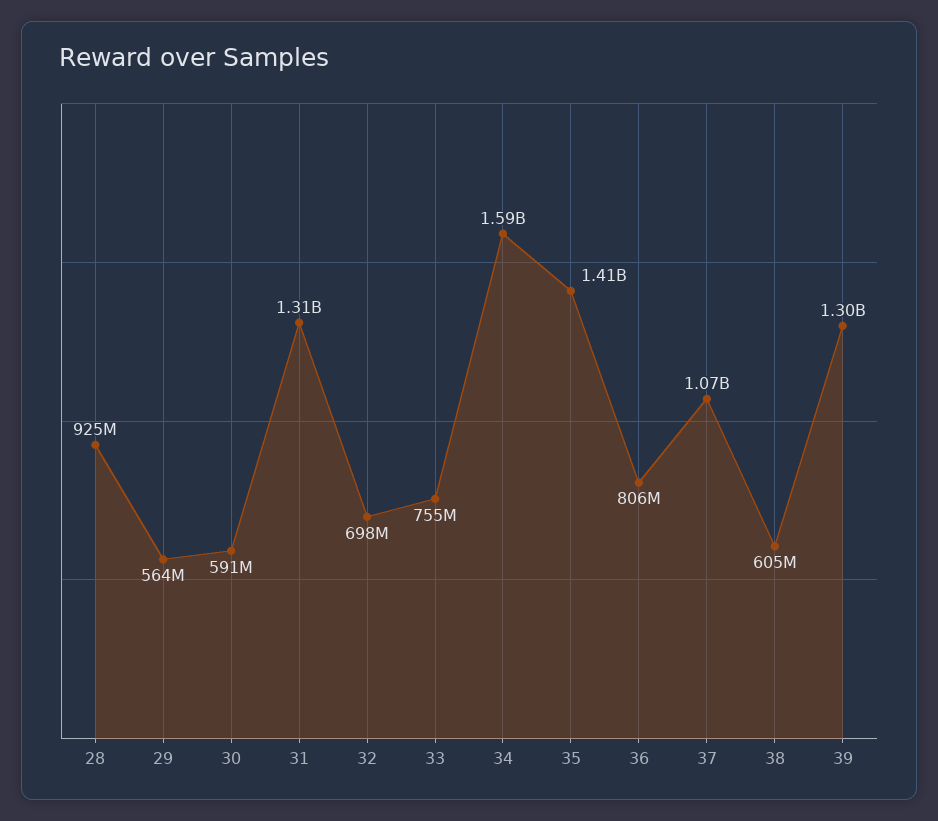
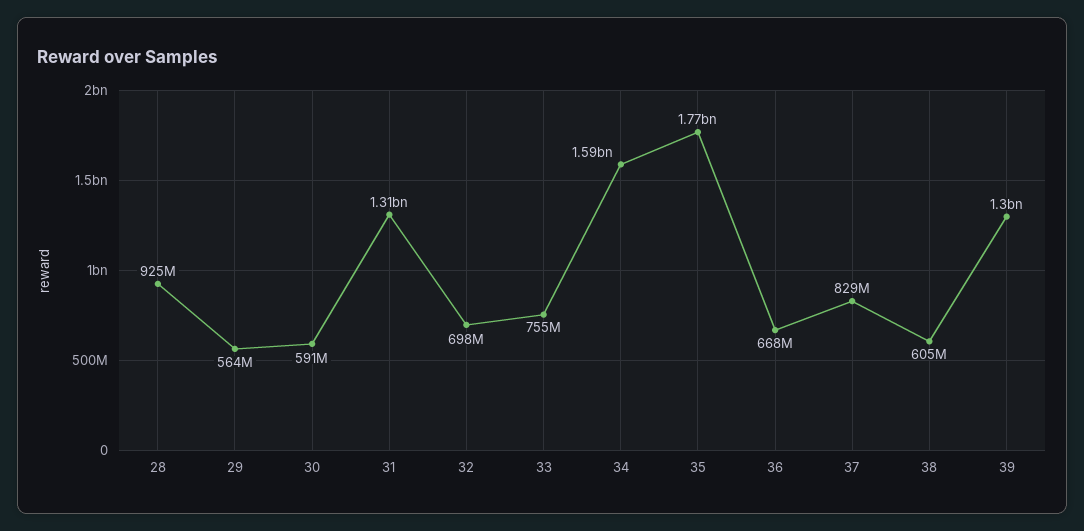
35: 1410000000 -> 1770000000
36: 806000000 -> 668000000
37: 1070000000 -> 829000000

